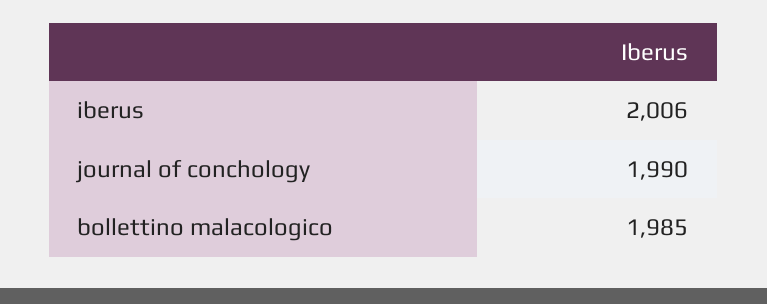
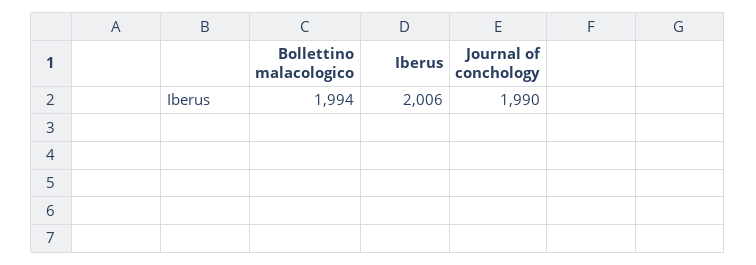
bollettino malacologico: 1985 -> 1994

